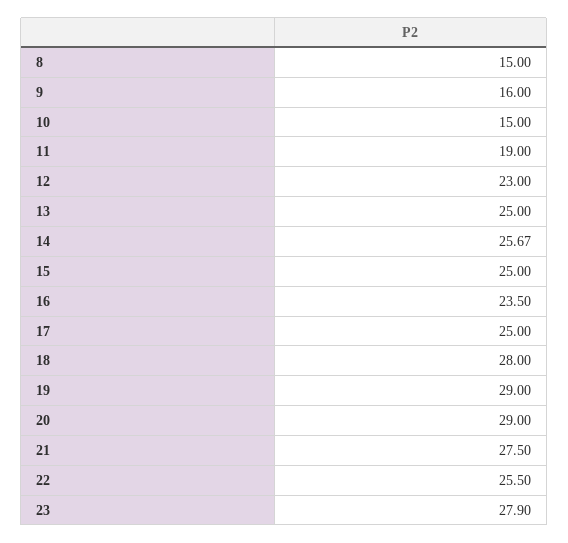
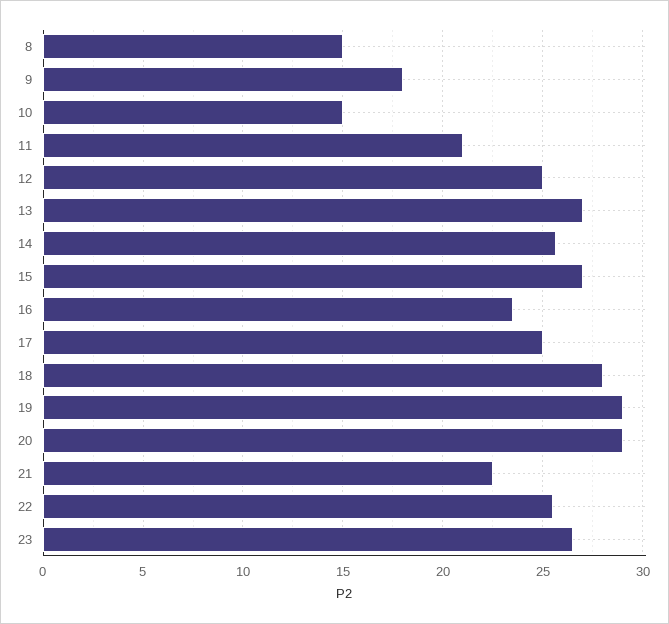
9: 16 -> 18
11: 19 -> 21
12: 23 -> 25
13: 25 -> 27
15: 25 -> 27
21: 27.5 -> 22.5
23: 27.9 -> 26.5

